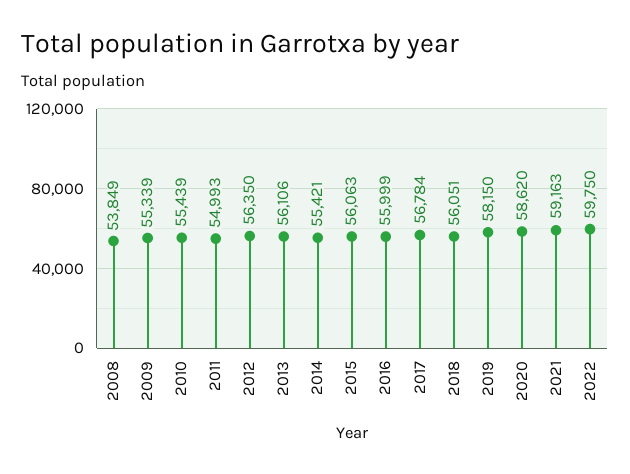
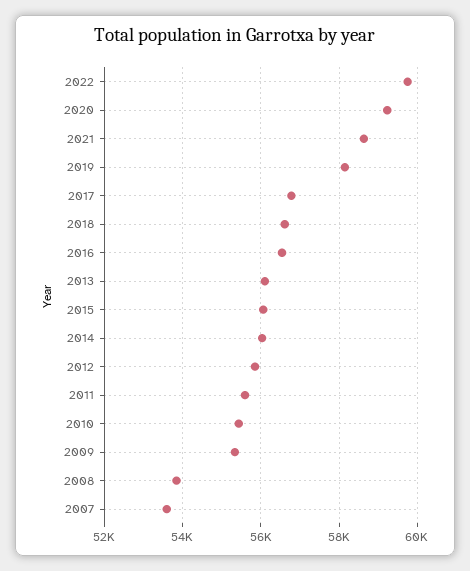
2011: 54993 -> 55600
2012: 56350 -> 55800
2014: 55421 -> 56000
2016: 55999 -> 56600
2018: 56051 -> 56600
2020: 58620 -> 59200
2021: 59163 -> 58600
2007: none -> 53600

